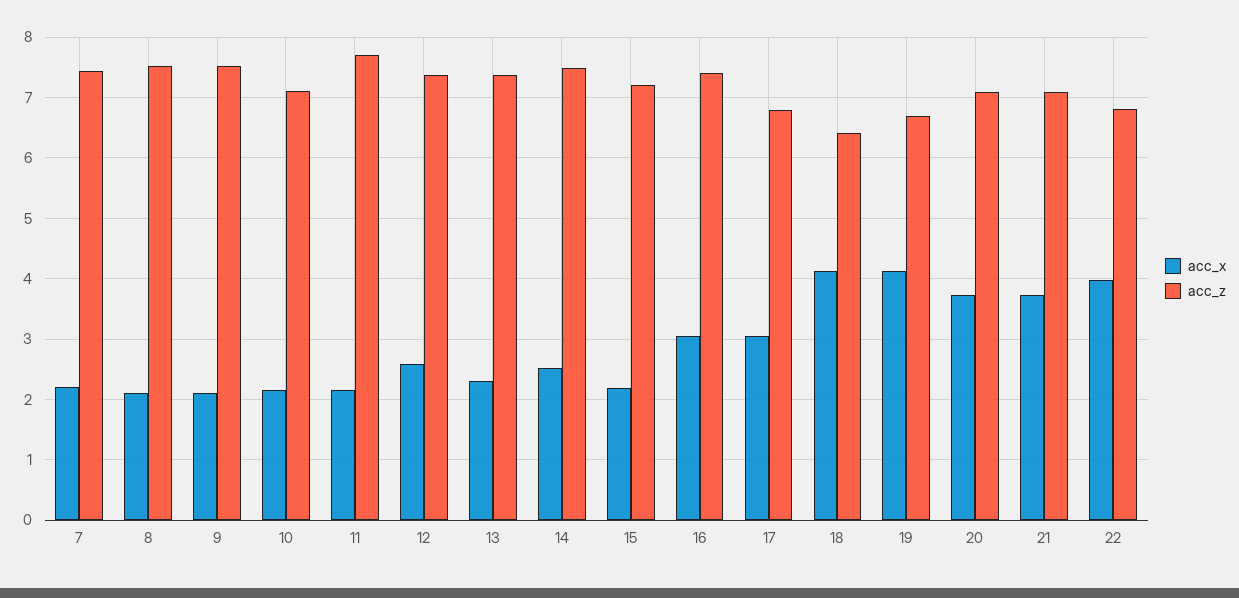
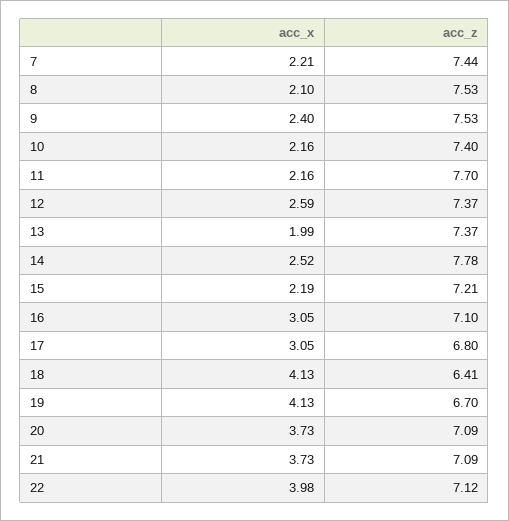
acc_x, 9: 2.1 -> 2.4
acc_z, 10: 7.1 -> 7.4
acc_x, 13: 2.3 -> 1.99
acc_z, 14: 7.5 -> 7.78
acc_z, 16: 7.4 -> 7.1
acc_z, 22: 6.8 -> 7.12

